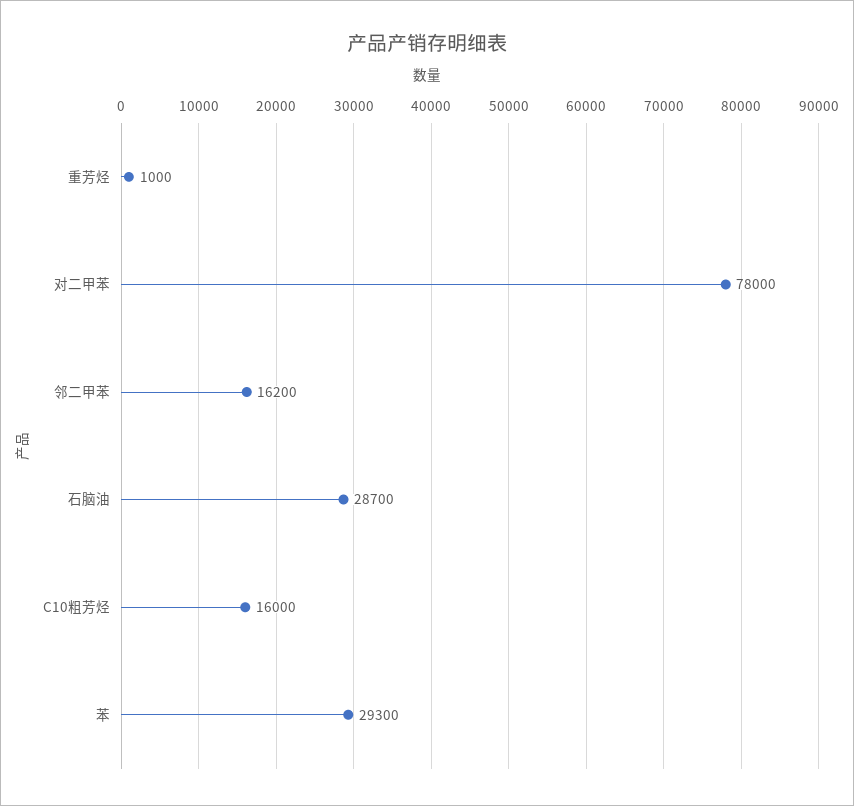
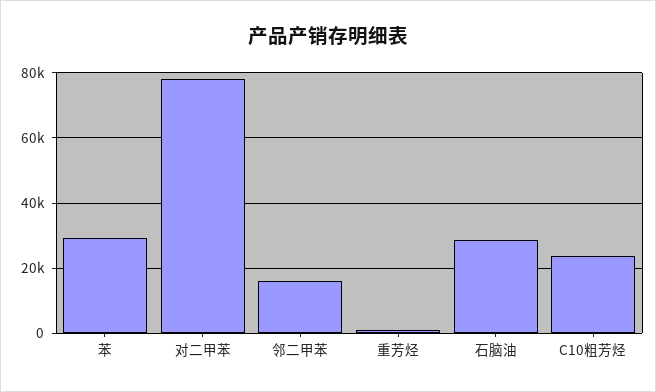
C10粗芳烃: 16000 -> 24000

